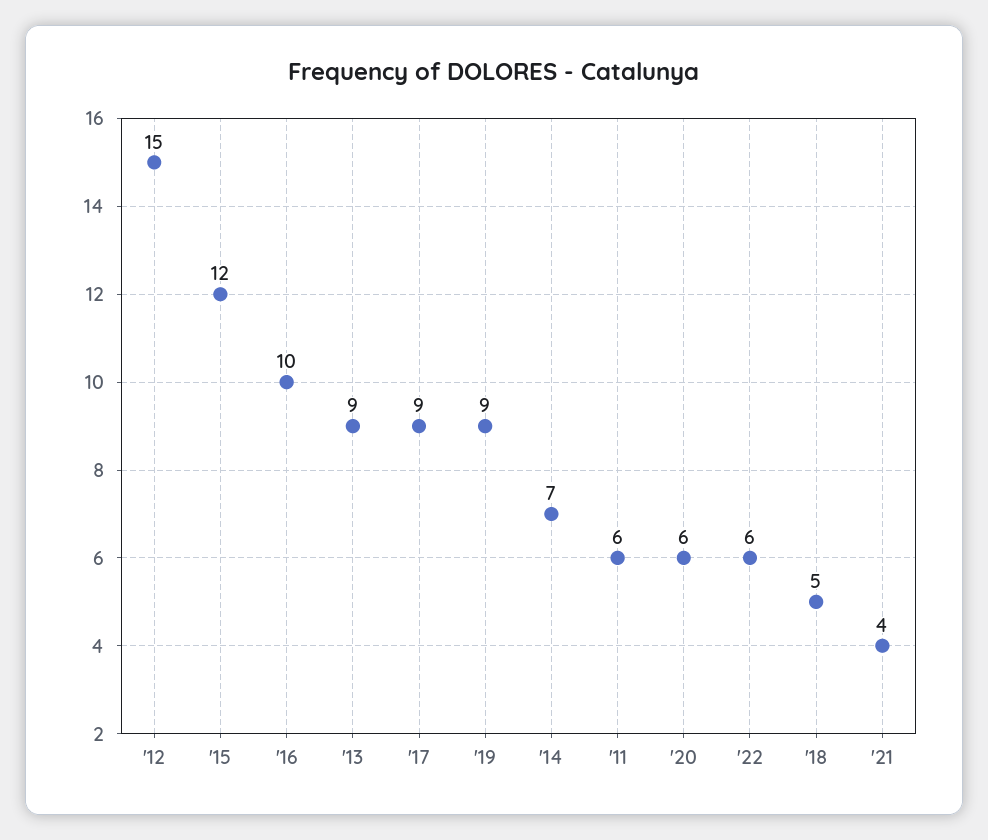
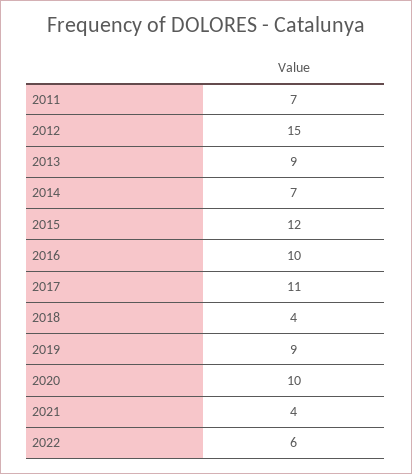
'17: 9 -> 11
'11: 6 -> 7
'20: 6 -> 10
'18: 5 -> 4

